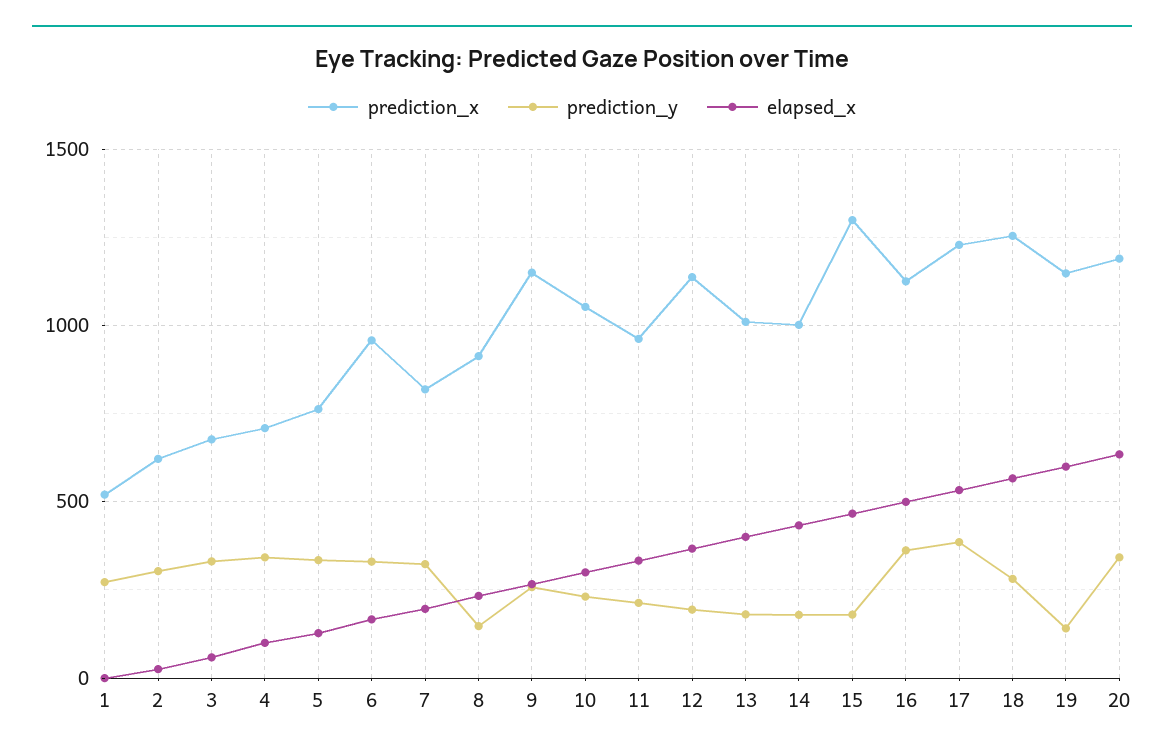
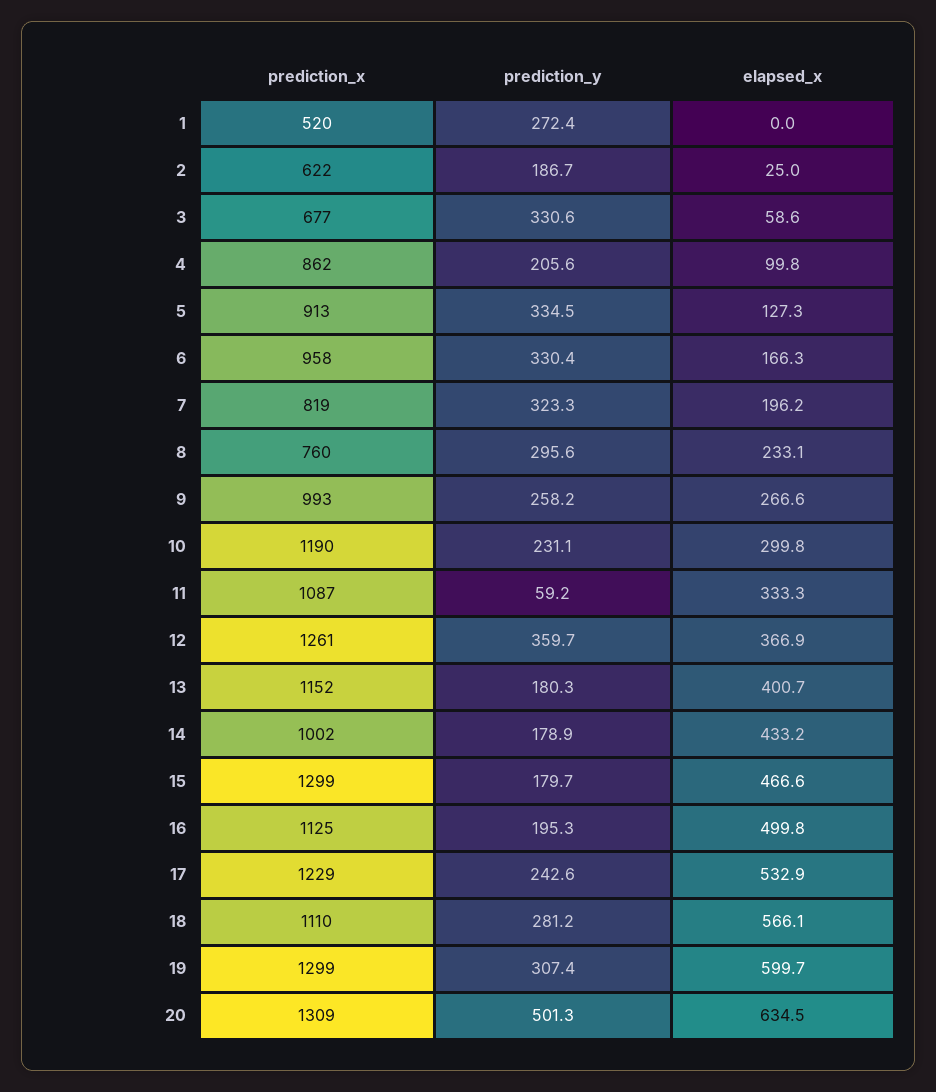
prediction_y, 2: 300 -> 186.7
prediction_x, 4: 700 -> 862
prediction_y, 4: 350 -> 205.6
prediction_x, 5: 750 -> 913
prediction_x, 8: 900 -> 760
prediction_y, 8: 150 -> 295.6
prediction_x, 9: 1150 -> 993
prediction_x, 10: 1050 -> 1190
prediction_x, 11: 950 -> 1087
prediction_y, 11: 200 -> 59.2
prediction_x, 12: 1150 -> 1261
prediction_y, 12: 200 -> 359.7
prediction_x, 13: 1000 -> 1152
prediction_y, 16: 350 -> 195.3
prediction_y, 17: 400 -> 242.6
prediction_x, 18: 1250 -> 1110
prediction_x, 19: 1150 -> 1299
prediction_y, 19: 150 -> 307.4
prediction_x, 20: 1200 -> 1309
prediction_y, 20: 350 -> 501.3

